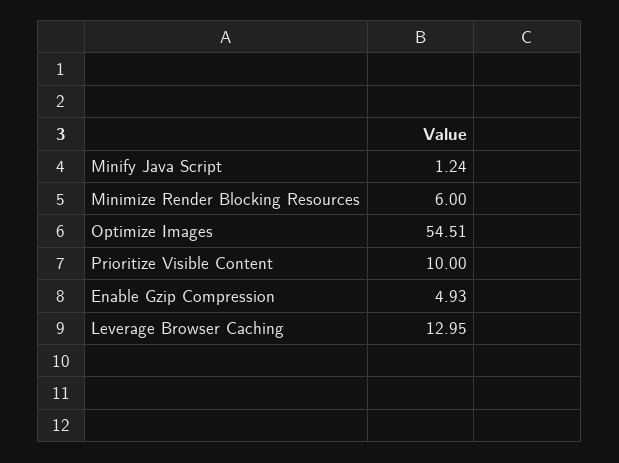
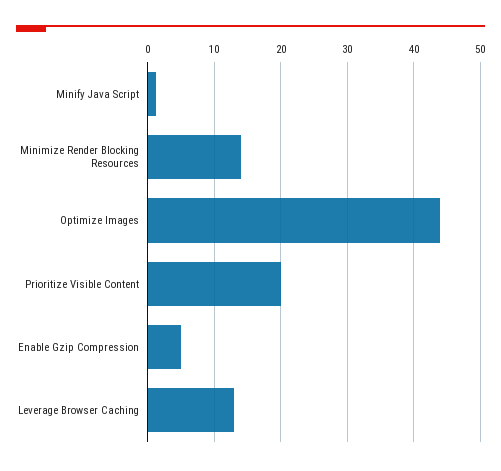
Minimize Render Blocking Resources: 6 -> 14
Optimize Images: 54.51 -> 44
Prioritize Visible Content: 10 -> 20

